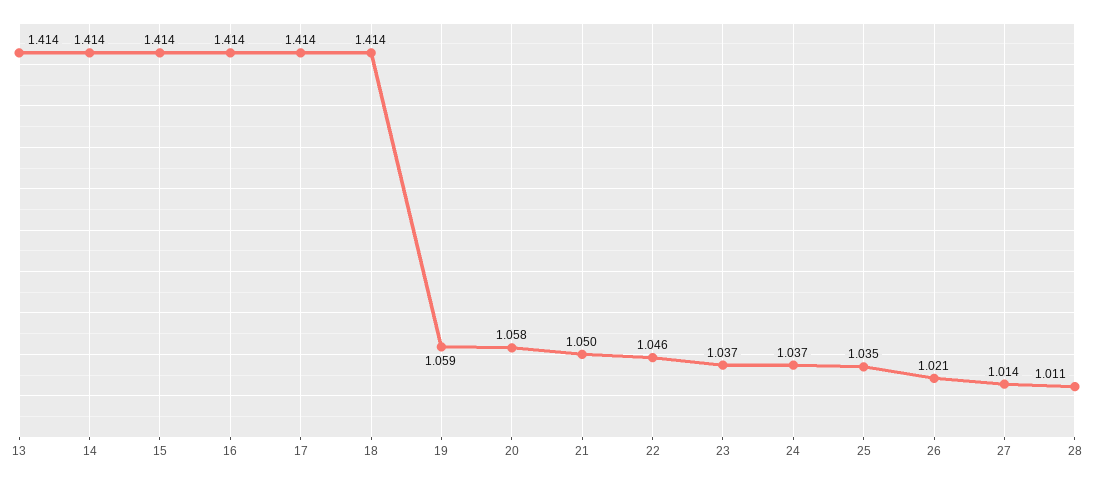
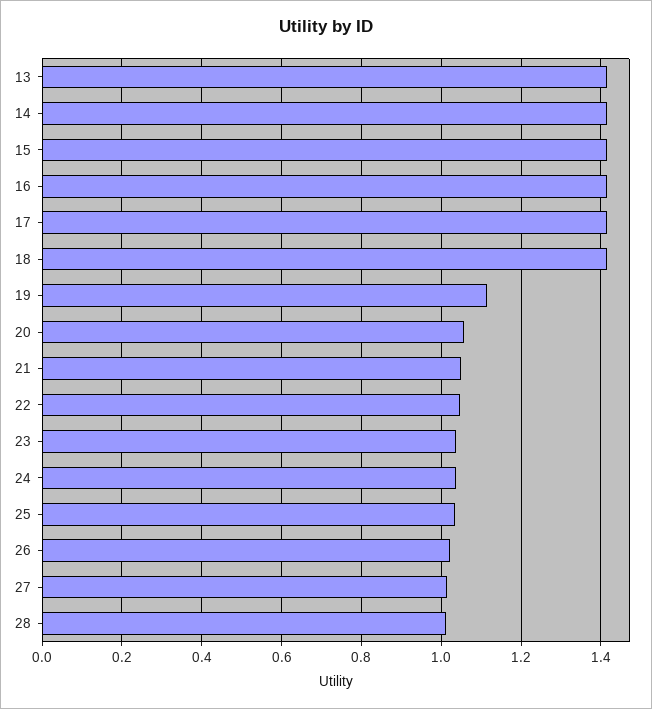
19: 1.059 -> 1.12

